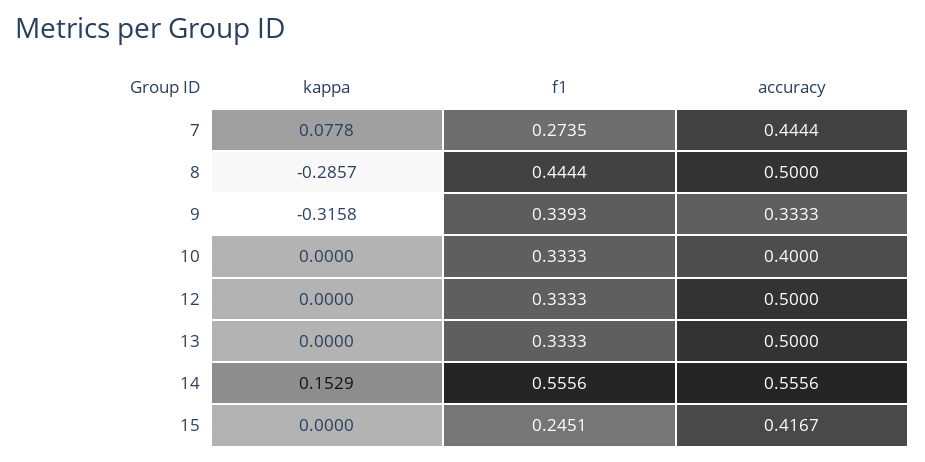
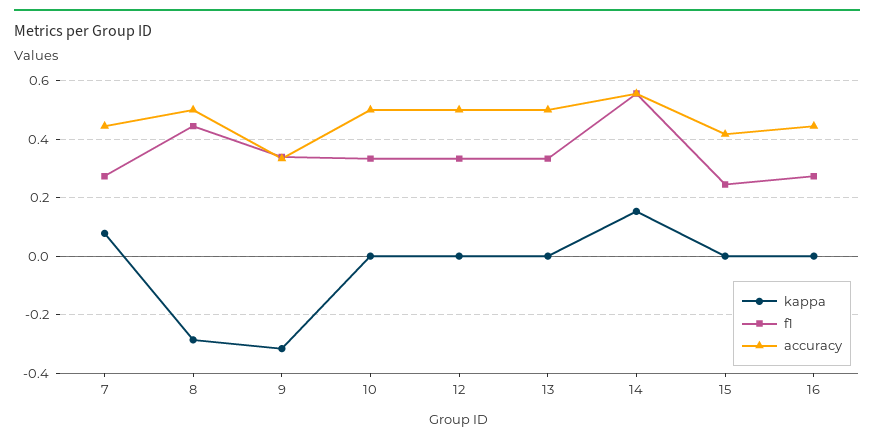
accuracy, 10: 0.4 -> 0.5
kappa, 16: none -> 0
f1, 16: none -> 0.275
accuracy, 16: none -> 0.45

